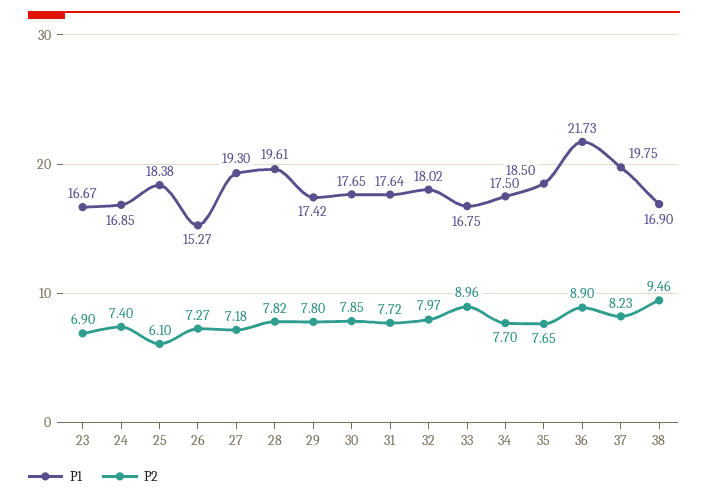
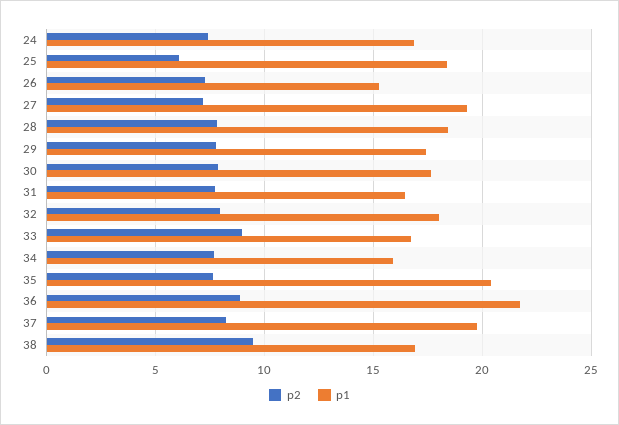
P1, 23: 16.67 -> none
P2, 23: 6.9 -> none
P1, 28: 19.61 -> 18.5
P1, 31: 17.64 -> 16.5
P1, 34: 17.5 -> 16
P1, 35: 18.5 -> 20.5

